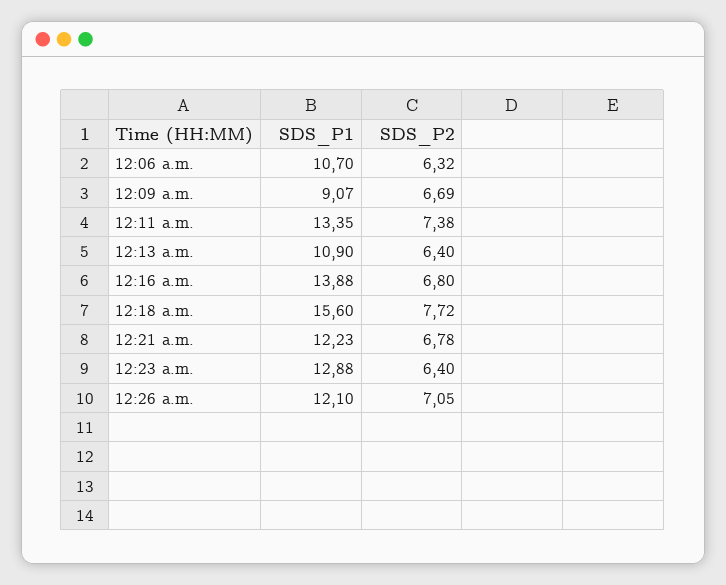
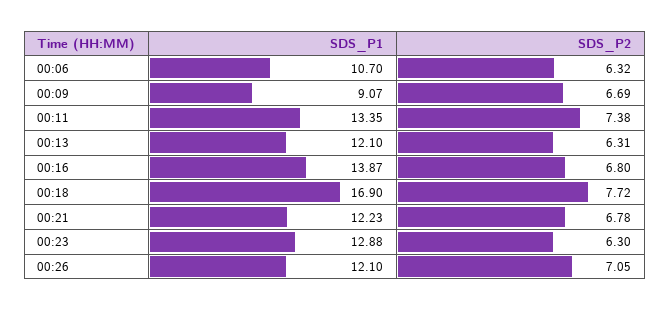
SDS_P1, 12:13 a.m.: 10.9 -> 12.1
SDS_P2, 12:13 a.m.: 6.4 -> 6.31
SDS_P1, 12:16 a.m.: 13.88 -> 13.87
SDS_P1, 12:18 a.m.: 15.6 -> 16.9
SDS_P2, 12:23 a.m.: 6.4 -> 6.3

